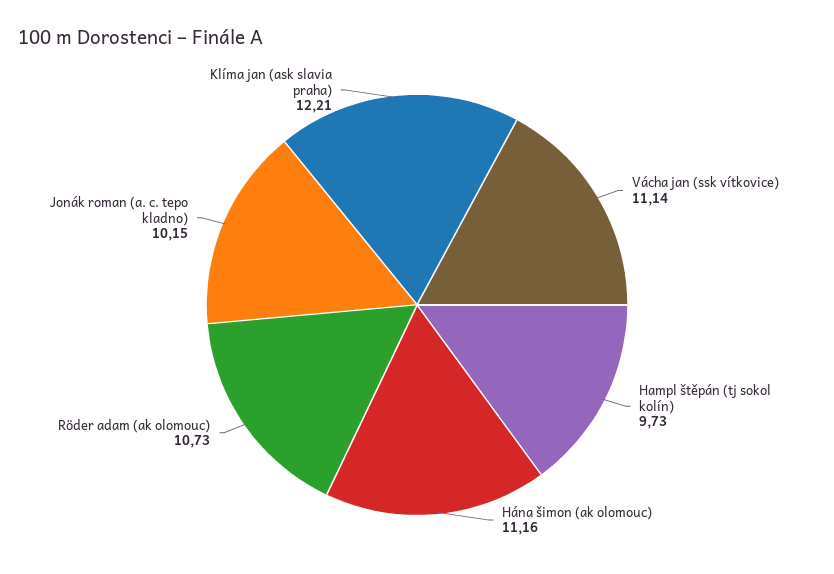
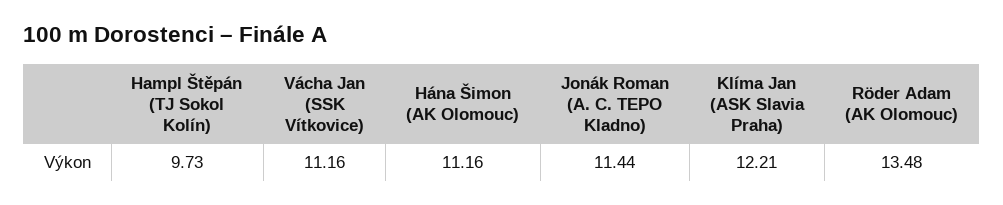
Vácha jan (ssk vítkovice): 11.14 -> 11.16
Röder adam (ak olomouc): 10.73 -> 13.48
Jonák roman (a. c. tepo kladno): 10.15 -> 11.44

